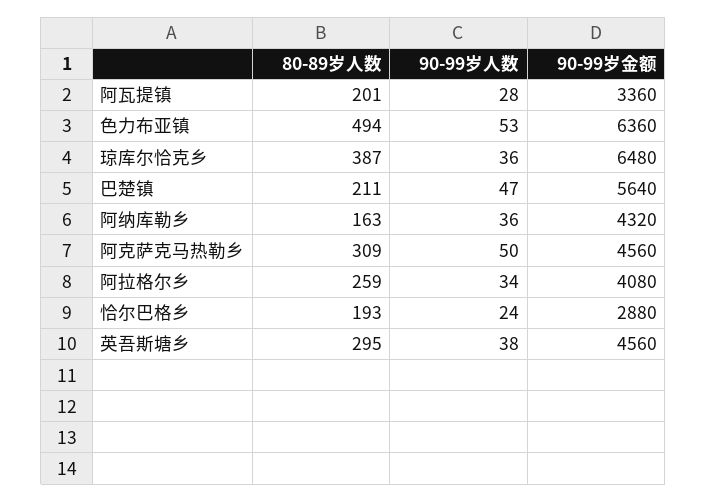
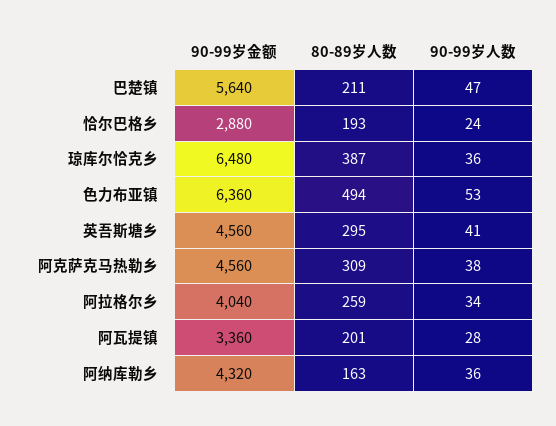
90-99岁人数, 阿克萨克马热勒乡: 50 -> 38
90-99岁金额, 阿拉格尔乡: 4080 -> 4040
90-99岁人数, 英吾斯塘乡: 38 -> 41

